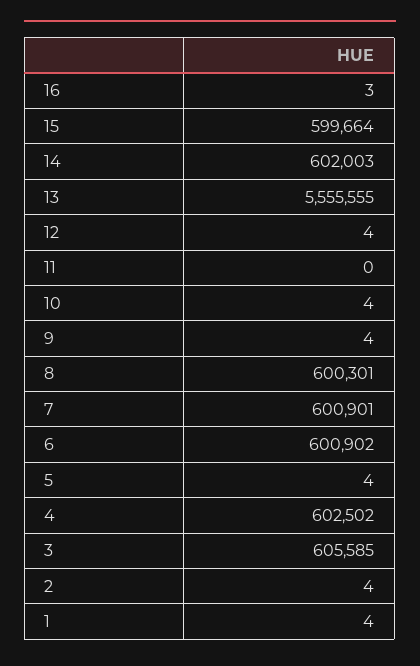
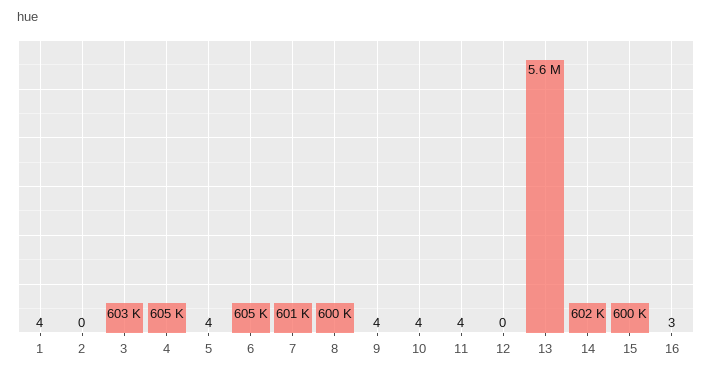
12: 4 -> 0
11: 0 -> 4
6: 600902 -> 605000
4: 602502 -> 605000
3: 605585 -> 603000
2: 4 -> 0

